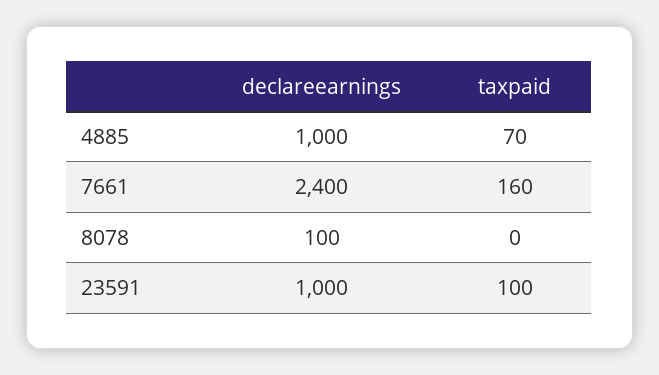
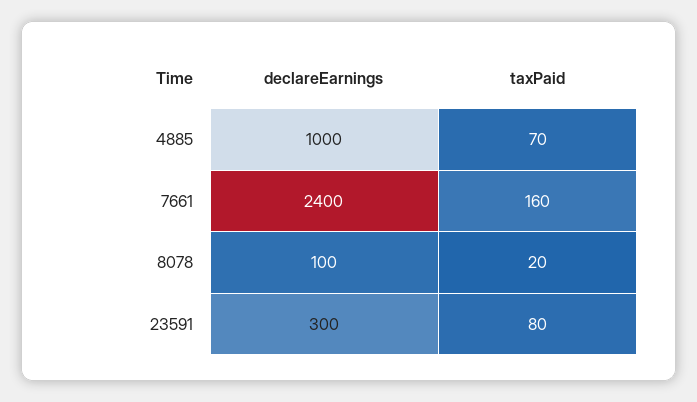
taxpaid, 8078: 0 -> 20
declareearnings, 23591: 1000 -> 300
taxpaid, 23591: 100 -> 80

